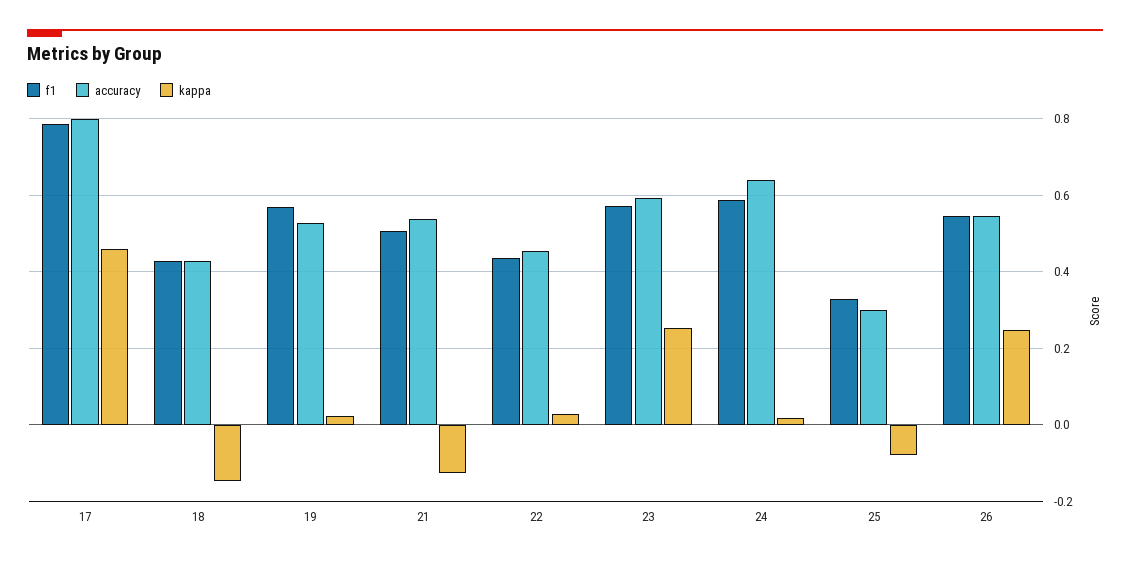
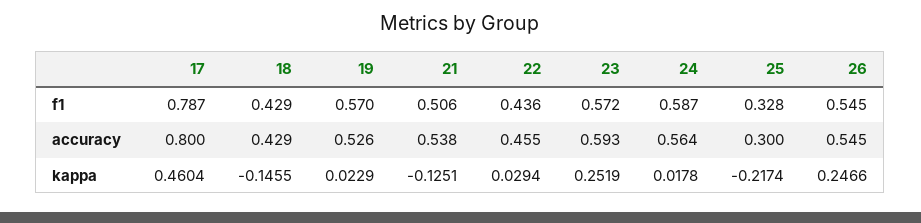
accuracy, 24: 0.64 -> 0.564
kappa, 25: -0.08 -> -0.2174

